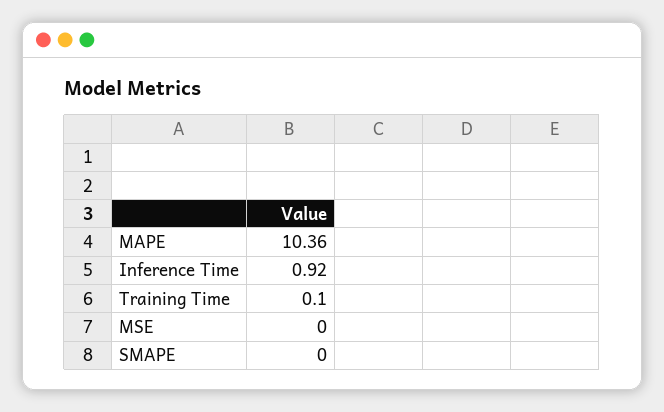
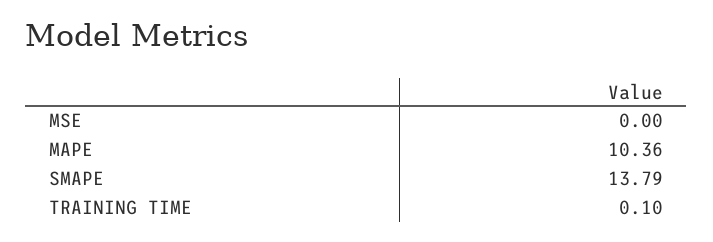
Inference Time: 0.92 -> none
SMAPE: 0 -> 13.79

